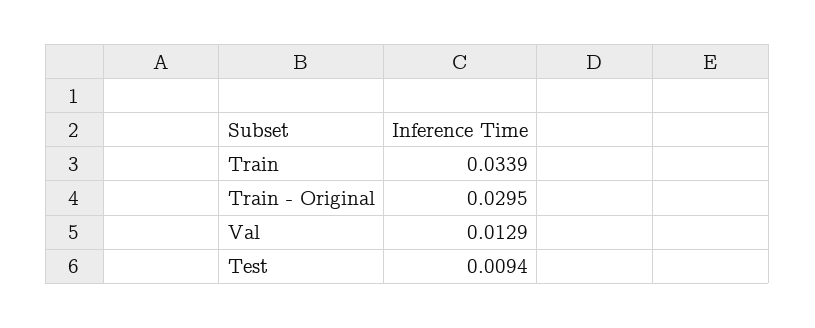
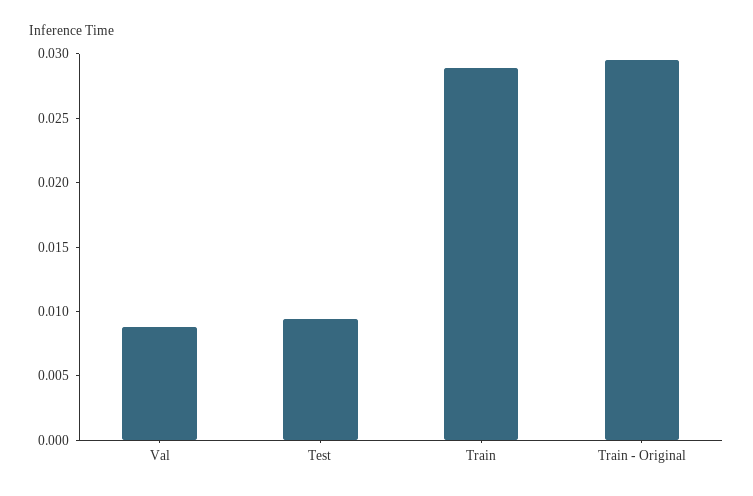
Train: 0.0339 -> 0.029
Val: 0.0129 -> 0.009

